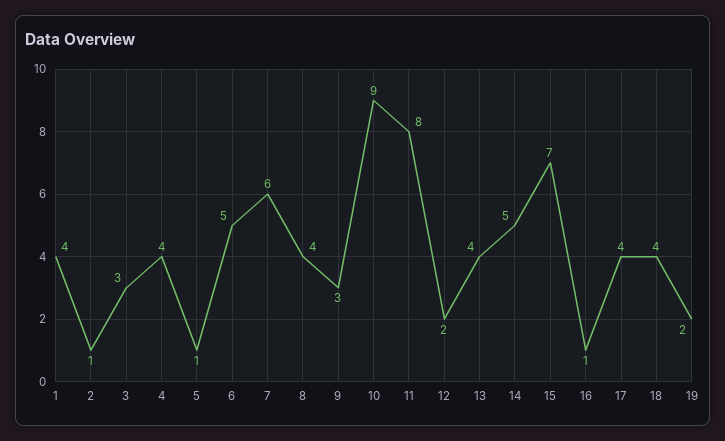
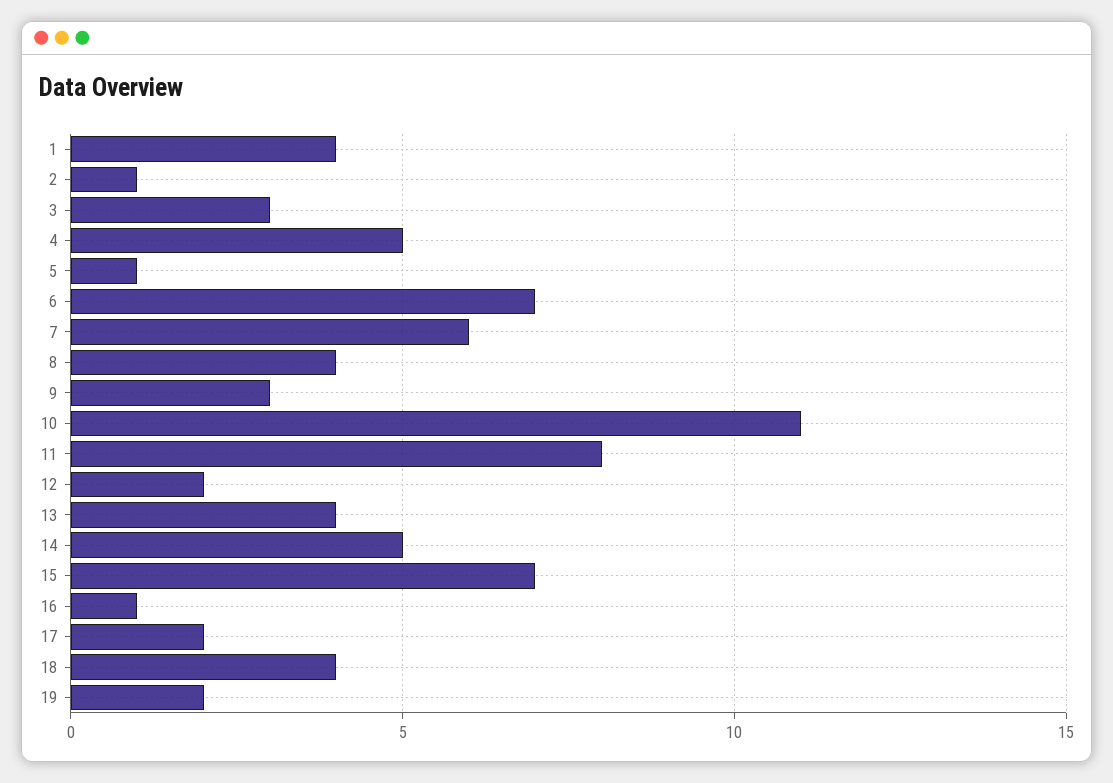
4: 4 -> 5
6: 5 -> 7
10: 9 -> 11
17: 4 -> 2

